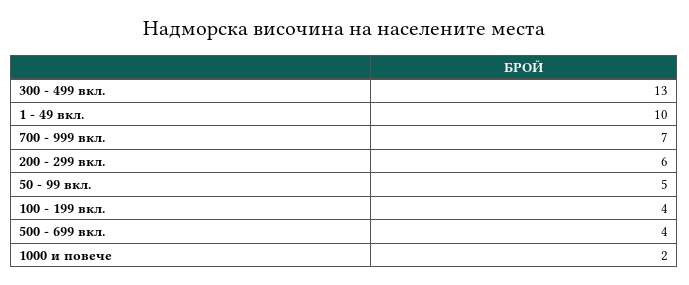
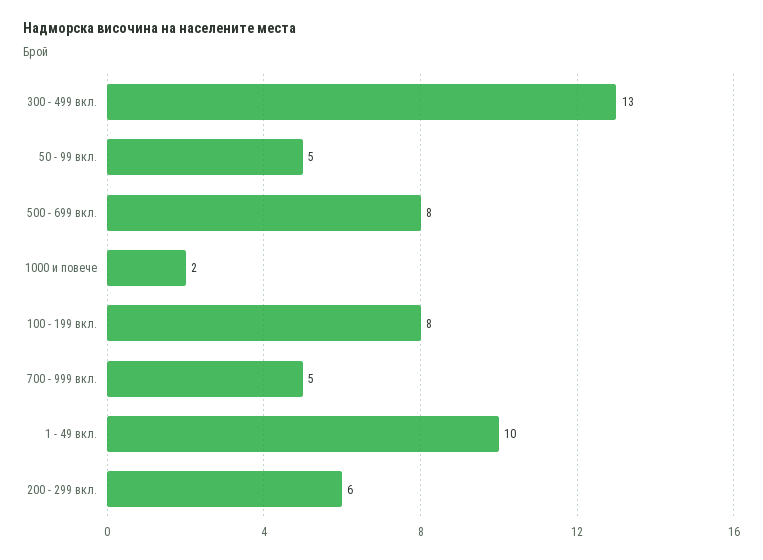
700 - 999 вкл.: 7 -> 5
100 - 199 вкл.: 4 -> 8
500 - 699 вкл.: 4 -> 8

